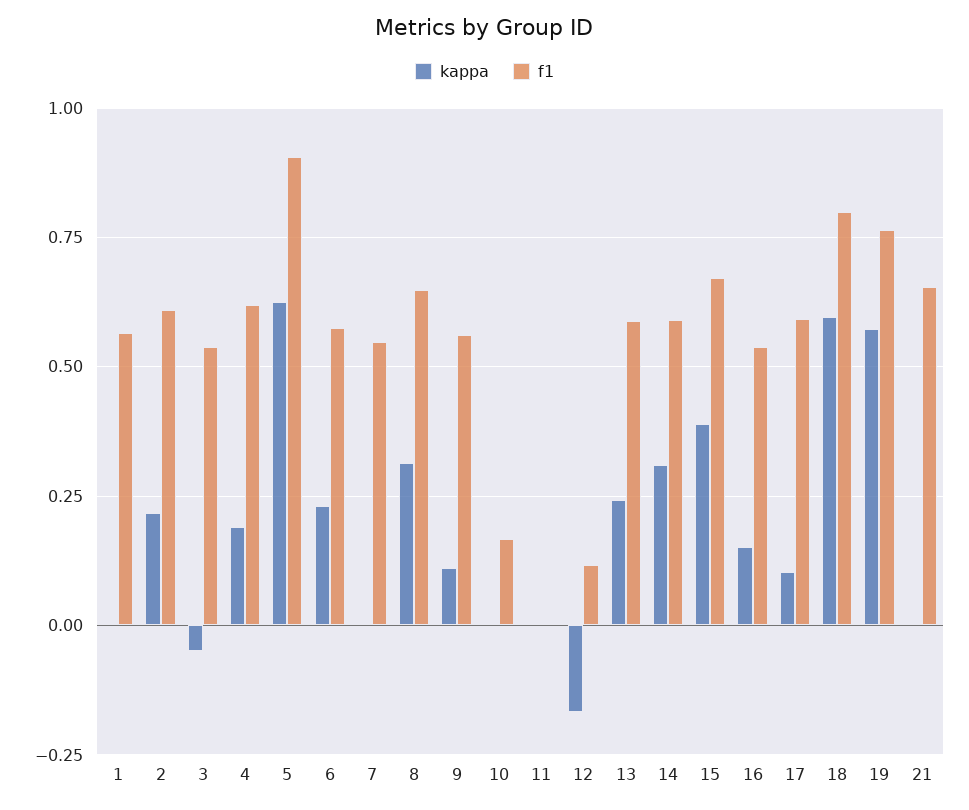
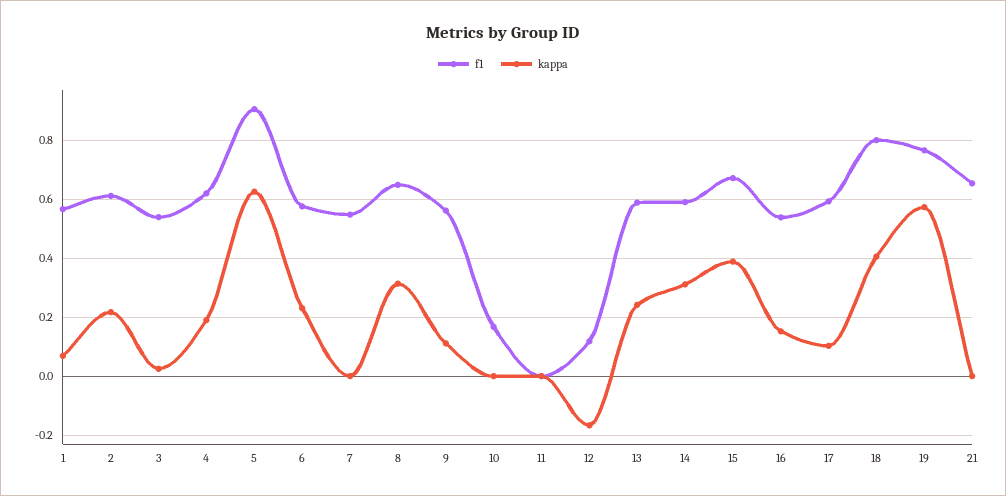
kappa, 1: 0 -> 0.075
kappa, 3: -0.05 -> 0.025
kappa, 18: 0.6 -> 0.4

